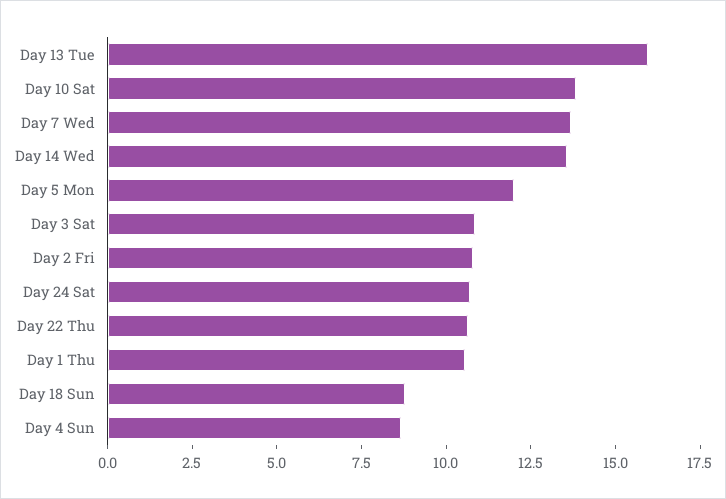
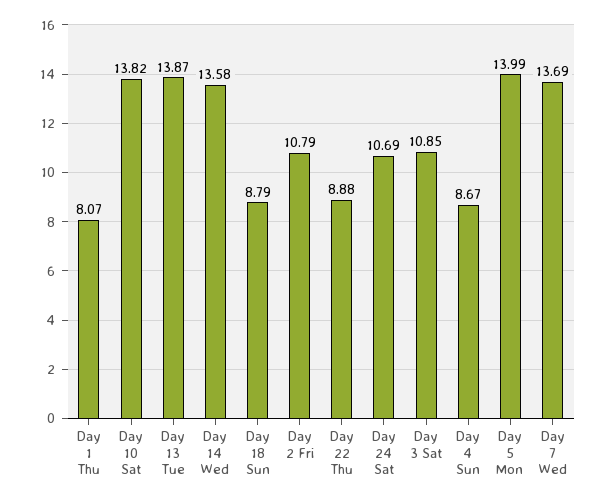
Day 13 Tue: 16 -> 13.87
Day 5 Mon: 12 -> 13.99
Day 22 Thu: 10.5 -> 8.88
Day 1 Thu: 10.5 -> 8.07

